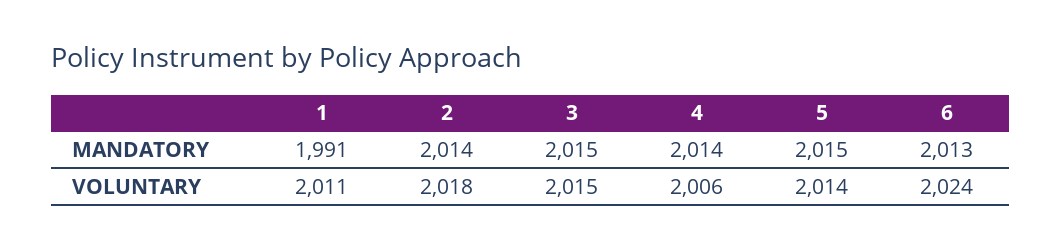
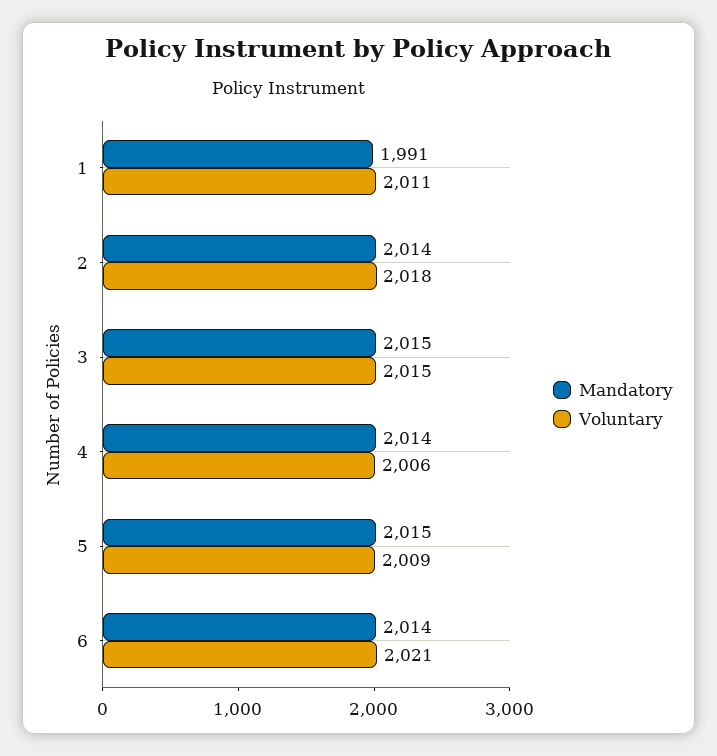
MANDATORY, 6: 2013 -> 2014
VOLUNTARY, 5: 2014 -> 2009
VOLUNTARY, 6: 2024 -> 2021

